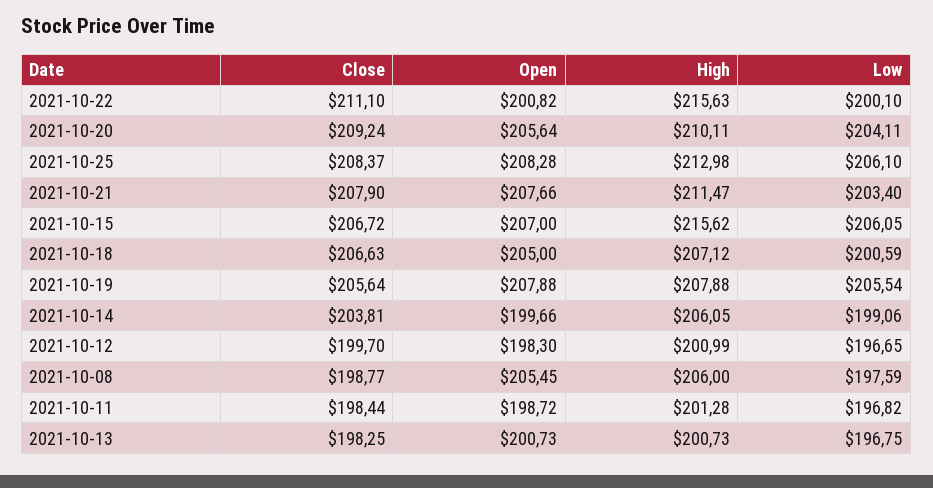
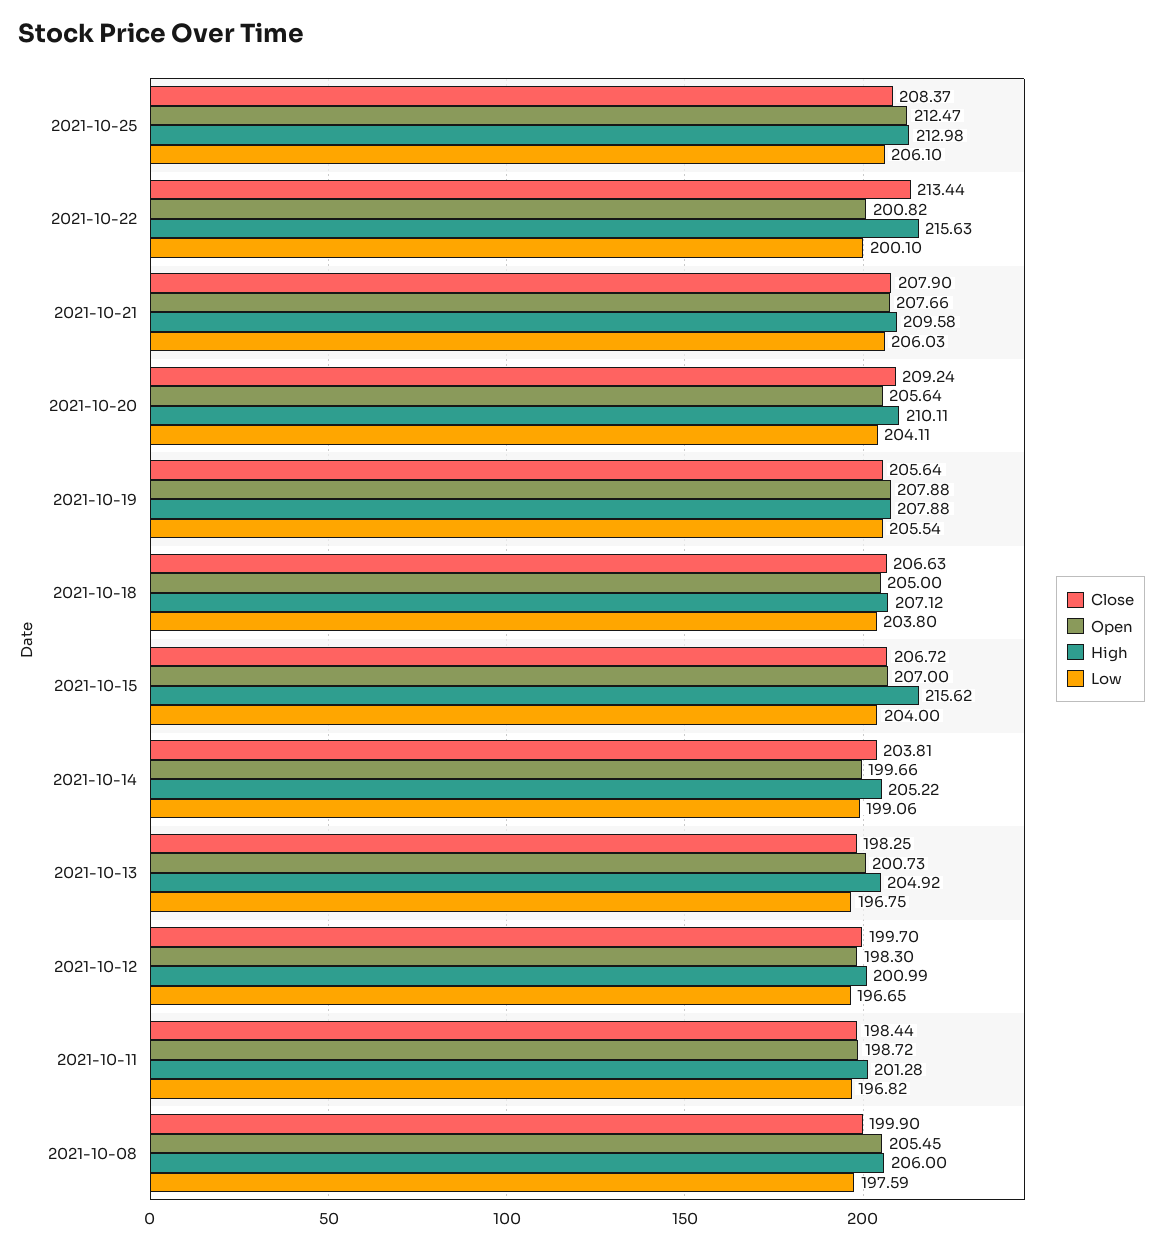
Close, 2021-10-22: 211.1 -> 213.44
Open, 2021-10-25: 208.28 -> 212.47
High, 2021-10-21: 211.47 -> 209.58
Low, 2021-10-21: 203.4 -> 206.03
Low, 2021-10-15: 206.05 -> 204
Low, 2021-10-18: 200.59 -> 203.8
High, 2021-10-14: 206.05 -> 205.22
Close, 2021-10-08: 198.77 -> 199.9
High, 2021-10-13: 200.73 -> 204.92

